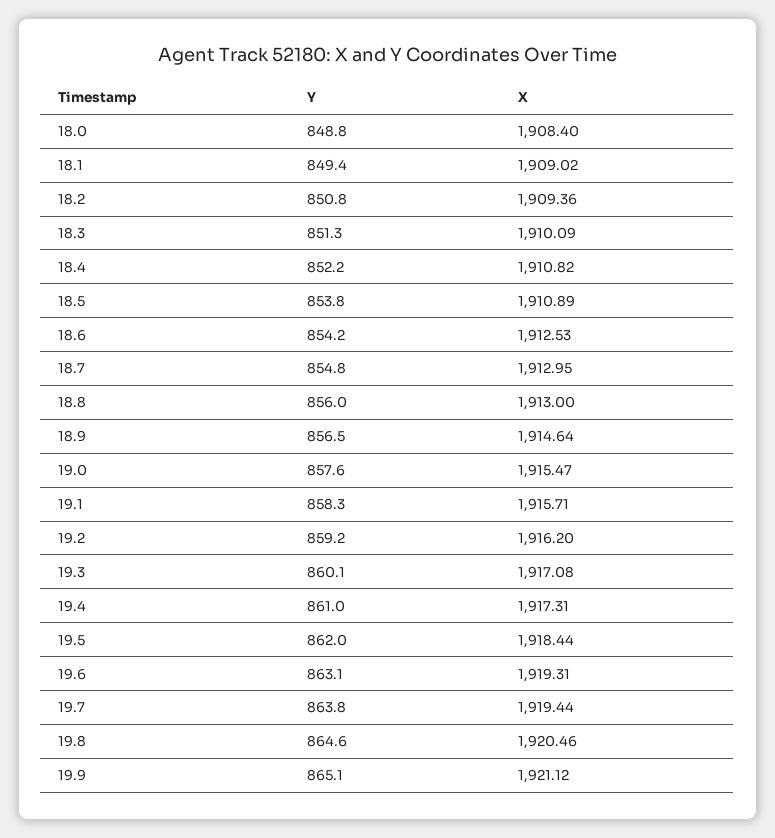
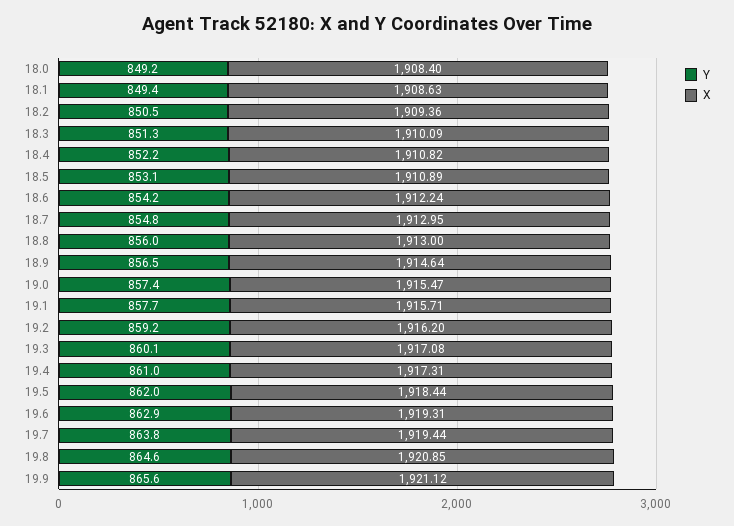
Y, 18.0: 848.8 -> 849.2
X, 18.1: 1909.02 -> 1908.63
Y, 18.2: 850.8 -> 850.5
Y, 18.5: 853.8 -> 853.1
X, 18.6: 1912.53 -> 1912.24
Y, 19.0: 857.6 -> 857.4
Y, 19.1: 858.3 -> 857.7
Y, 19.6: 863.1 -> 862.9
X, 19.8: 1920.46 -> 1920.85
Y, 19.9: 865.1 -> 865.6

